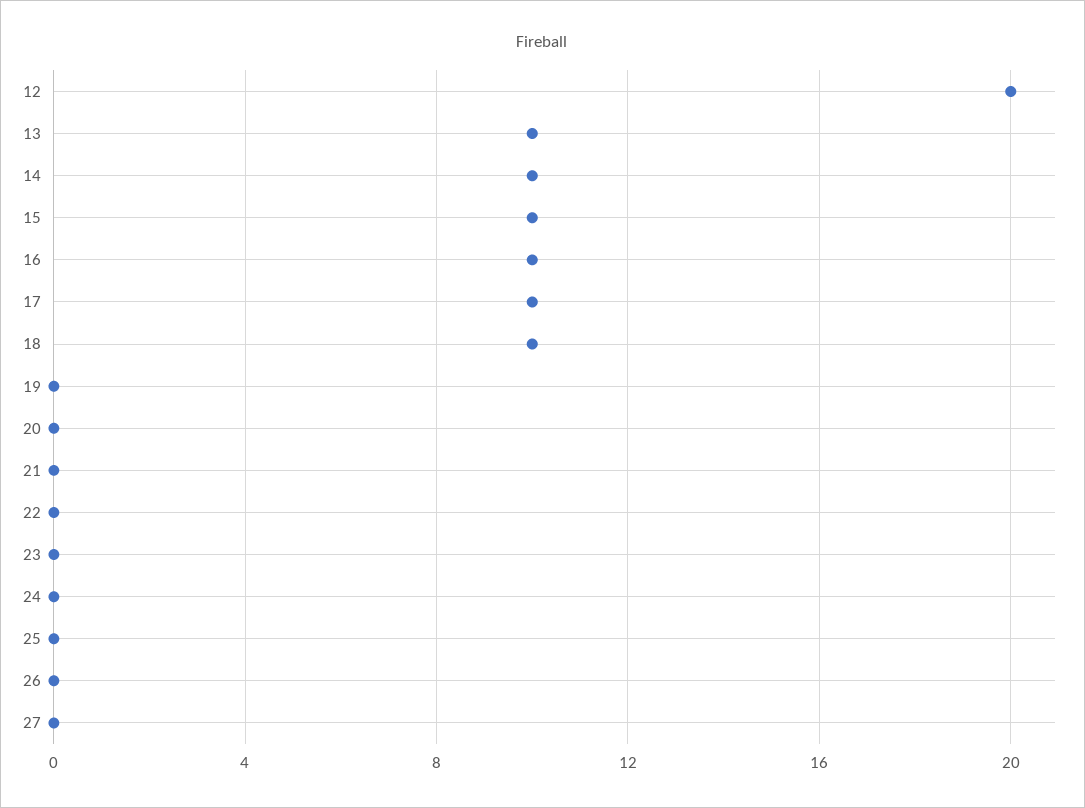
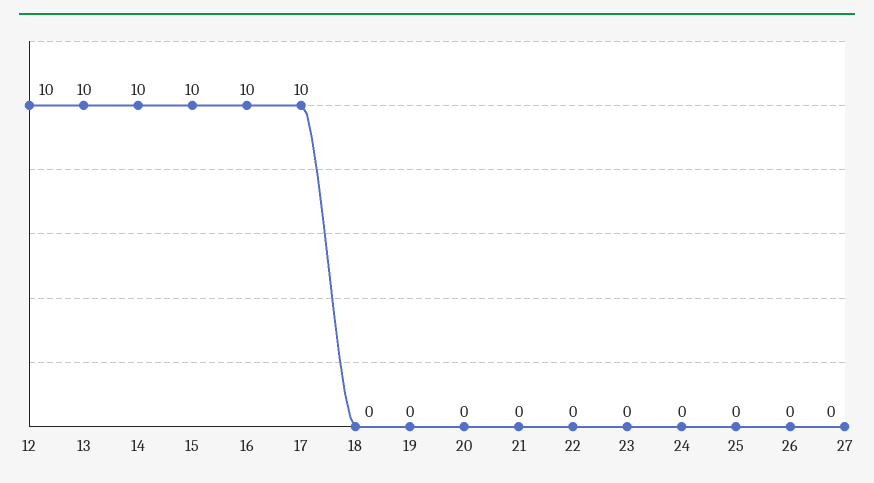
12: 20 -> 10
18: 10 -> 0

